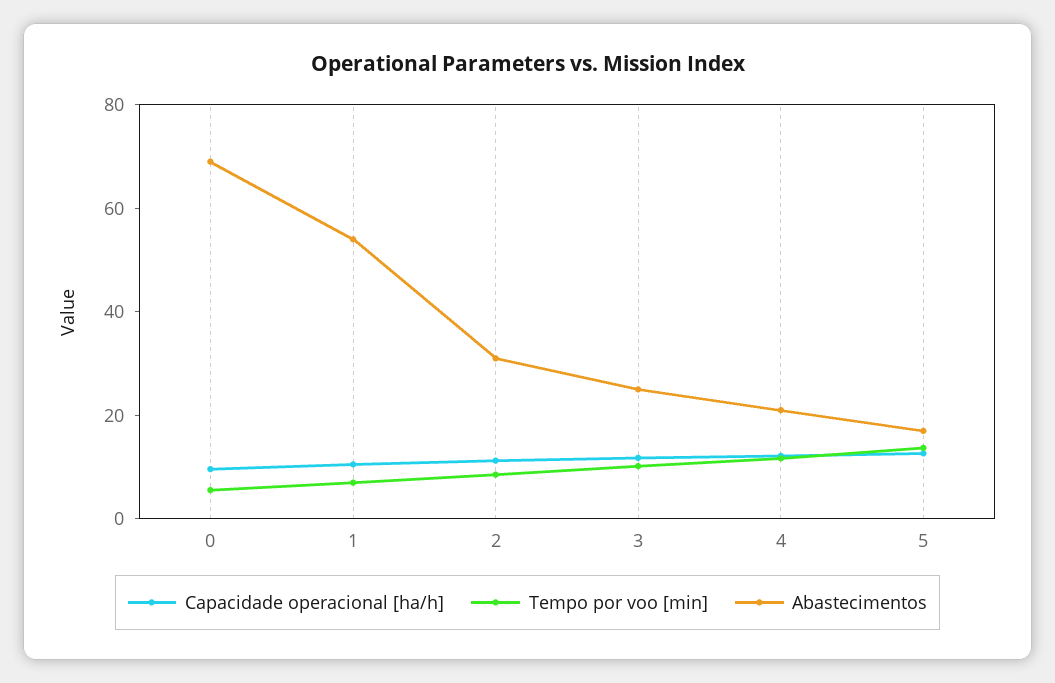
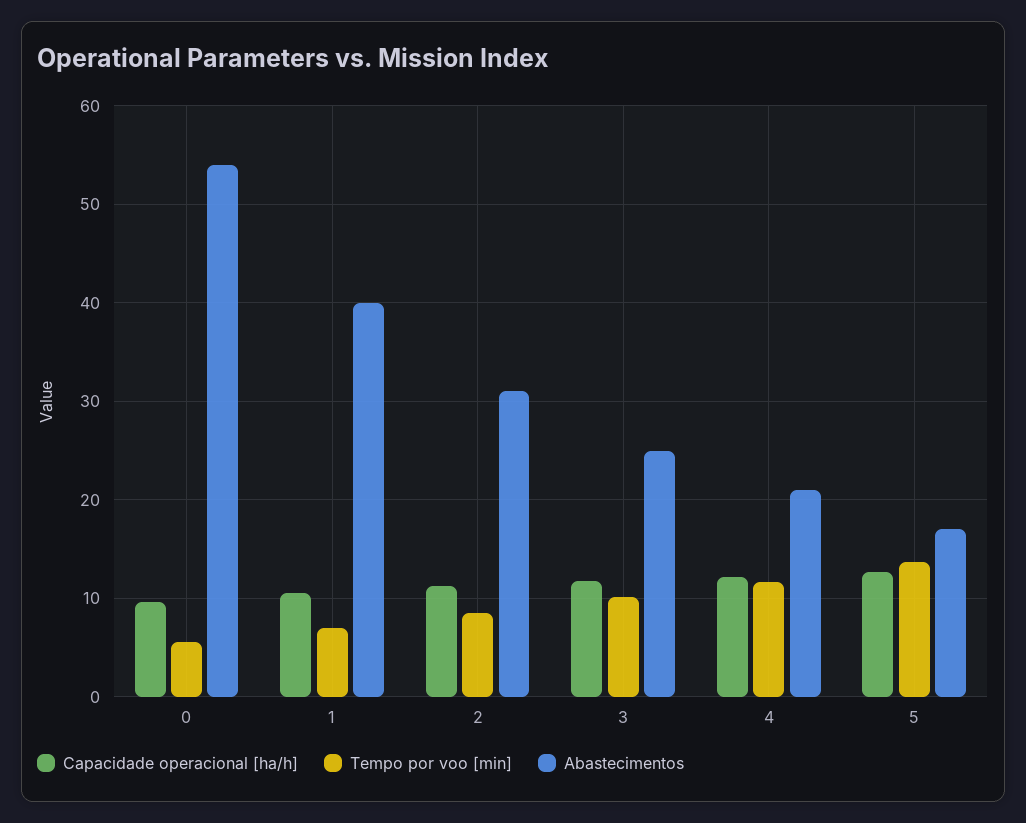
Abastecimentos, 0: 70 -> 54
Abastecimentos, 1: 55 -> 40

